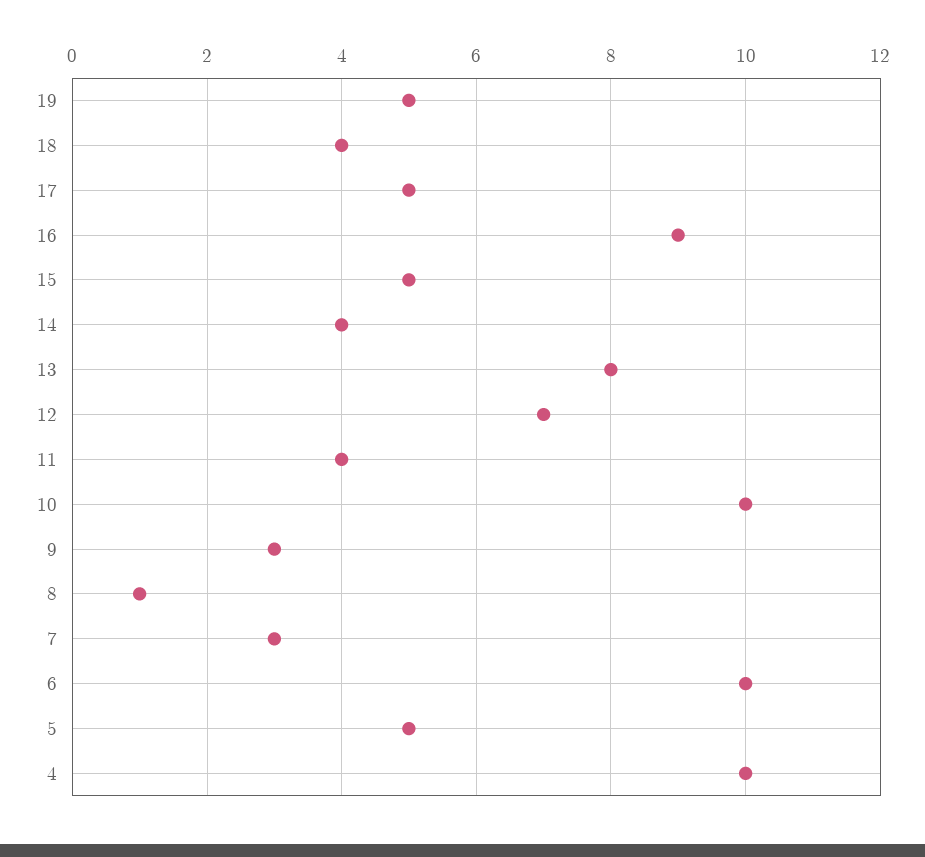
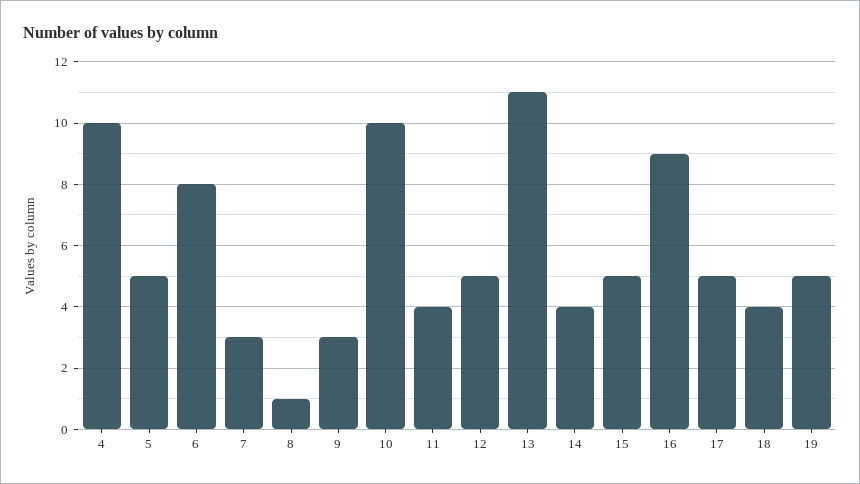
13: 8 -> 11
12: 7 -> 5
6: 10 -> 8

